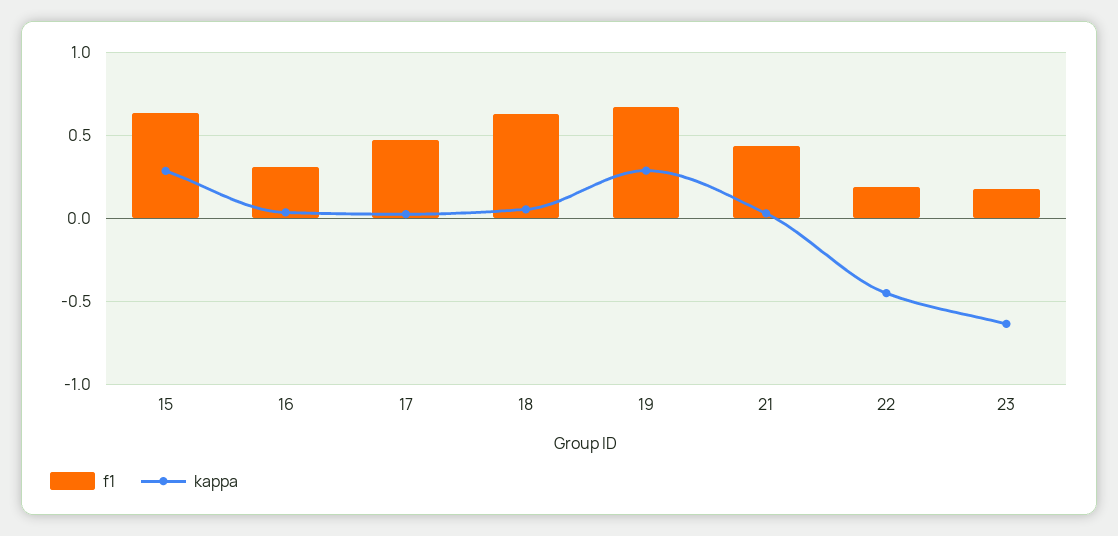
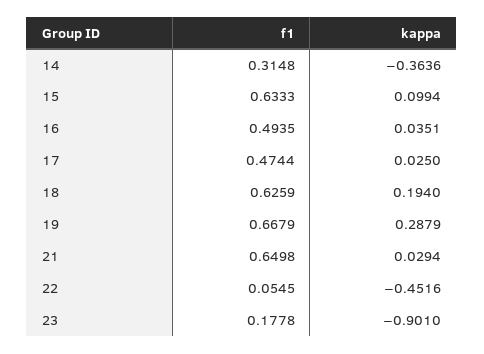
kappa, 15: 0.3 -> 0.0994
f1, 16: 0.3 -> 0.4935
kappa, 18: 0.05 -> 0.194
f1, 21: 0.45 -> 0.6498
f1, 22: 0.2 -> 0.0545
kappa, 23: -0.65 -> -0.901
f1, 14: none -> 0.3148
kappa, 14: none -> -0.3636

